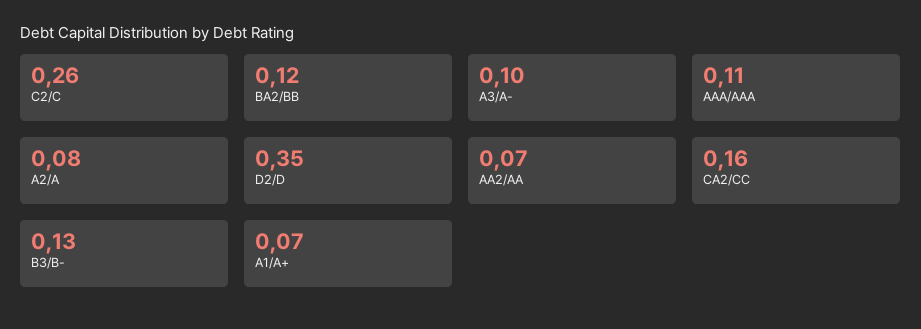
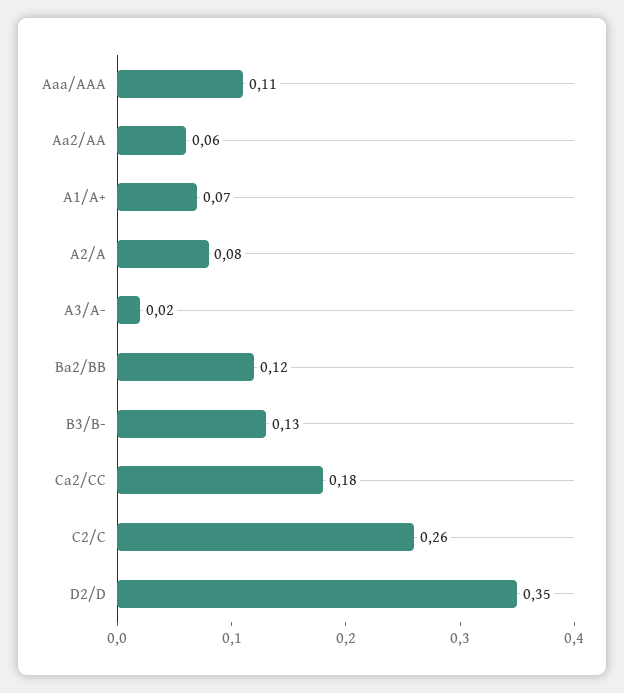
A3/A-: 0.1 -> 0.02
AA2/AA: 0.07 -> 0.06
CA2/CC: 0.16 -> 0.18

